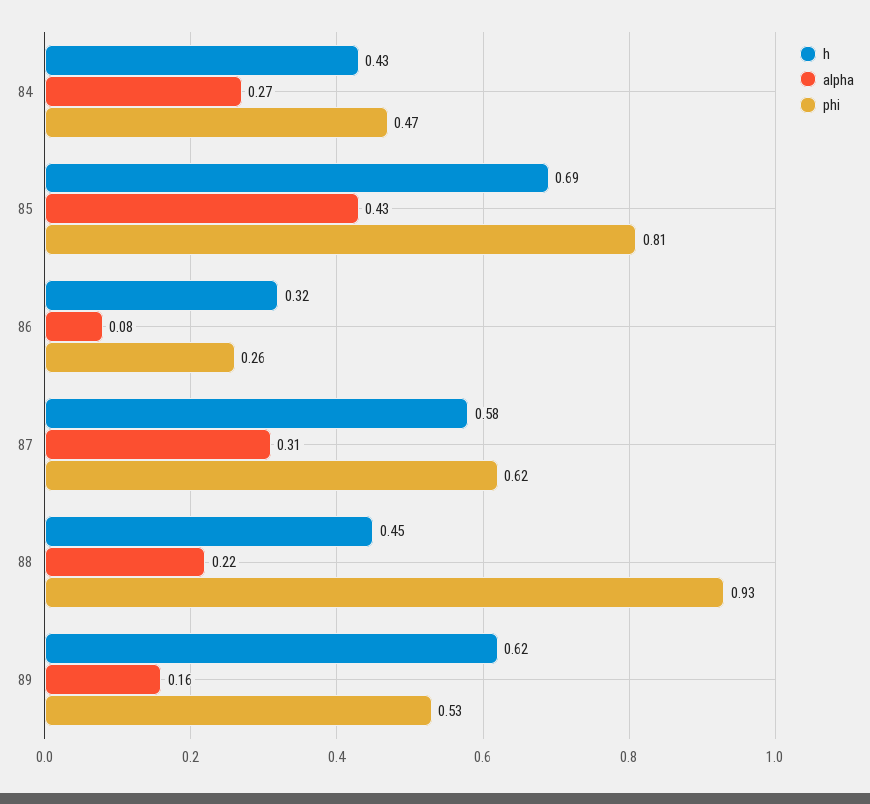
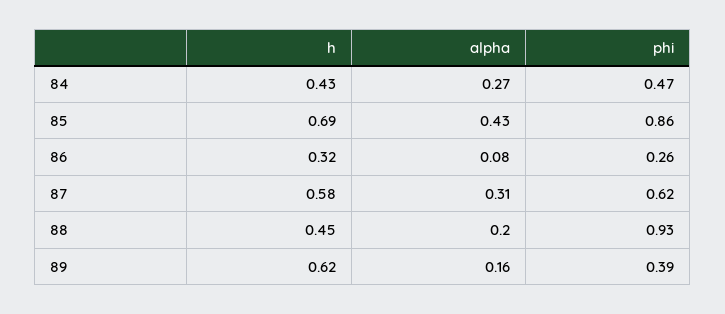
phi, 85: 0.81 -> 0.86
alpha, 88: 0.22 -> 0.2
phi, 89: 0.53 -> 0.39

